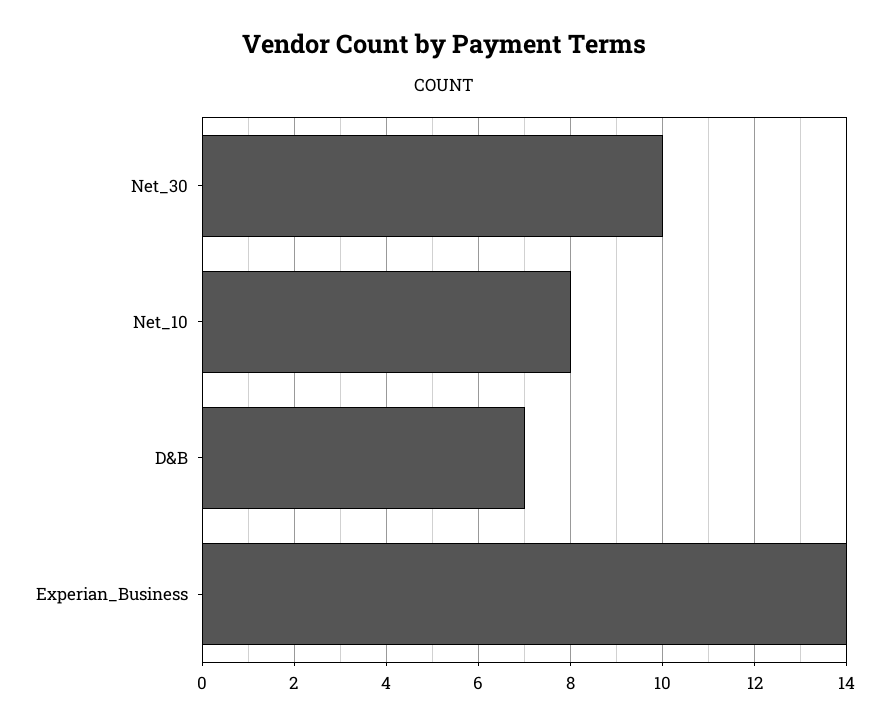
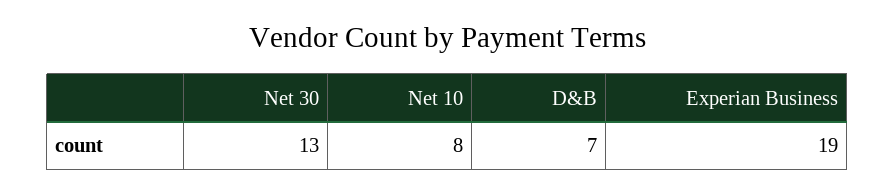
Net_30: 10 -> 13
Experian_Business: 14 -> 19

